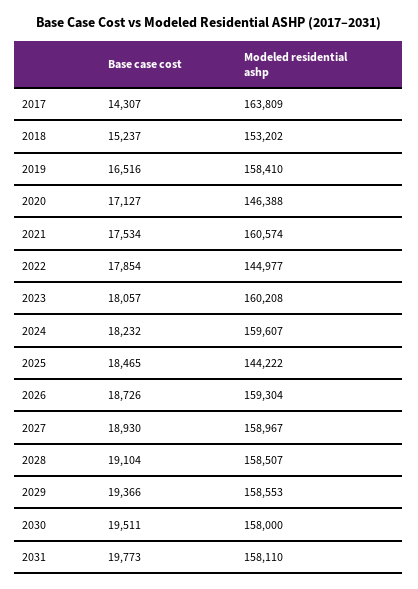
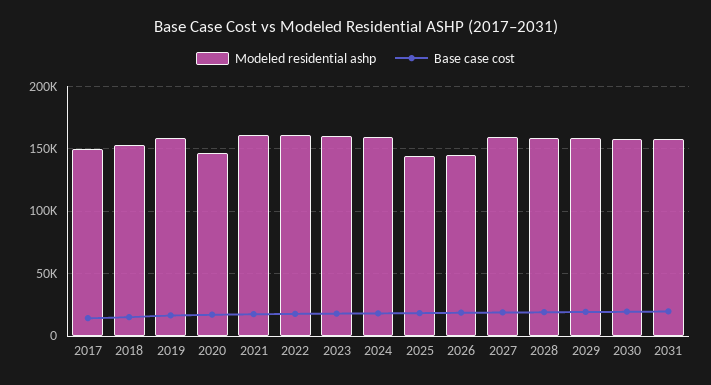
Modeled residential ashp, 2017: 163809 -> 150000
Modeled residential ashp, 2022: 144977 -> 160000
Modeled residential ashp, 2026: 159304 -> 145000

